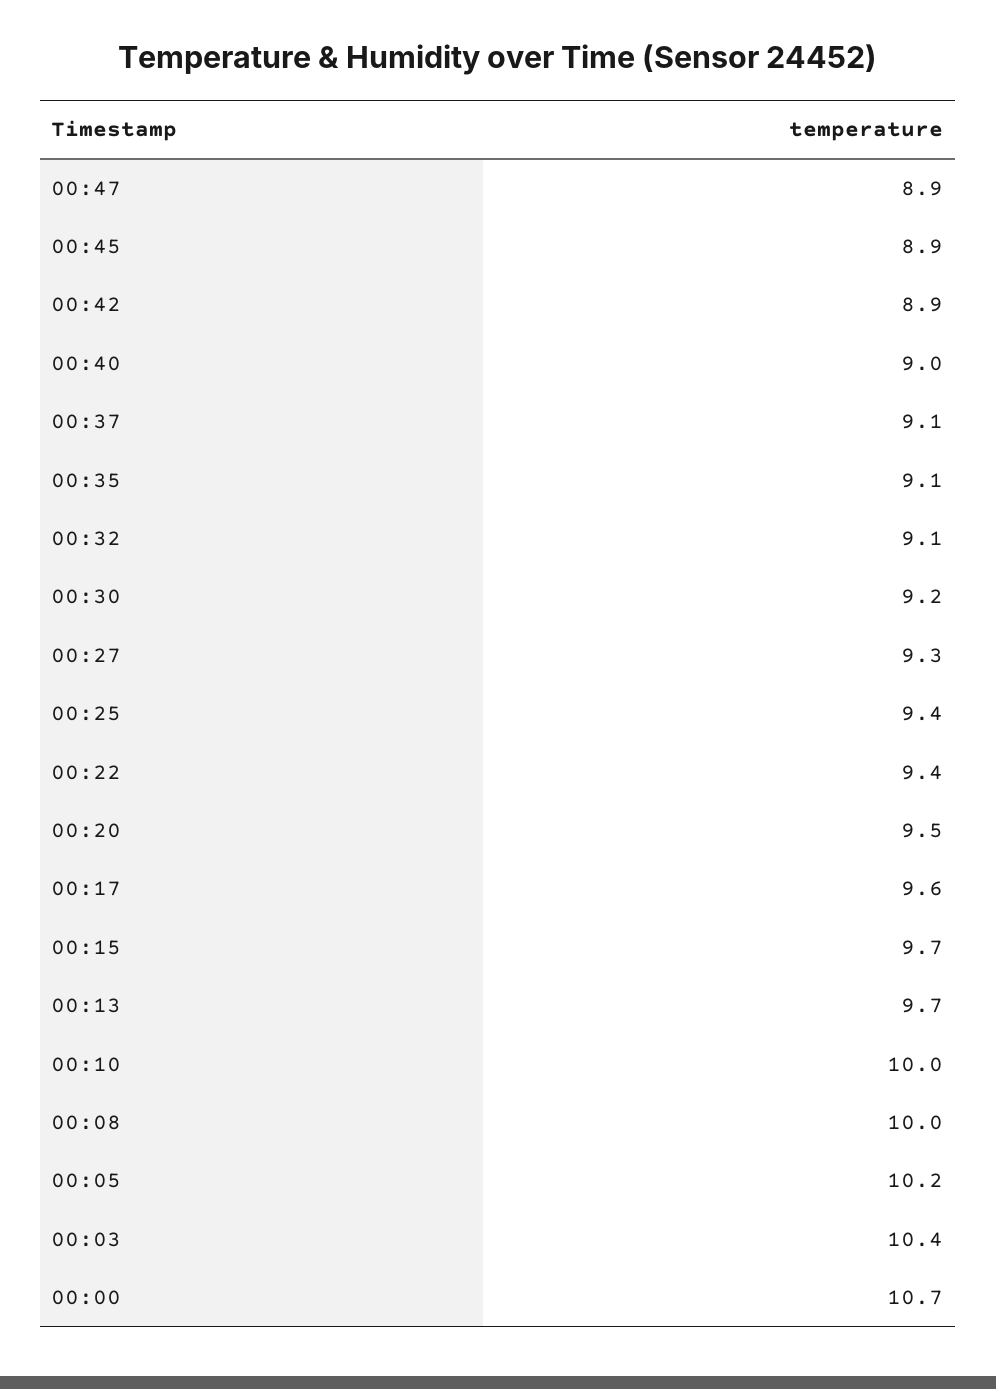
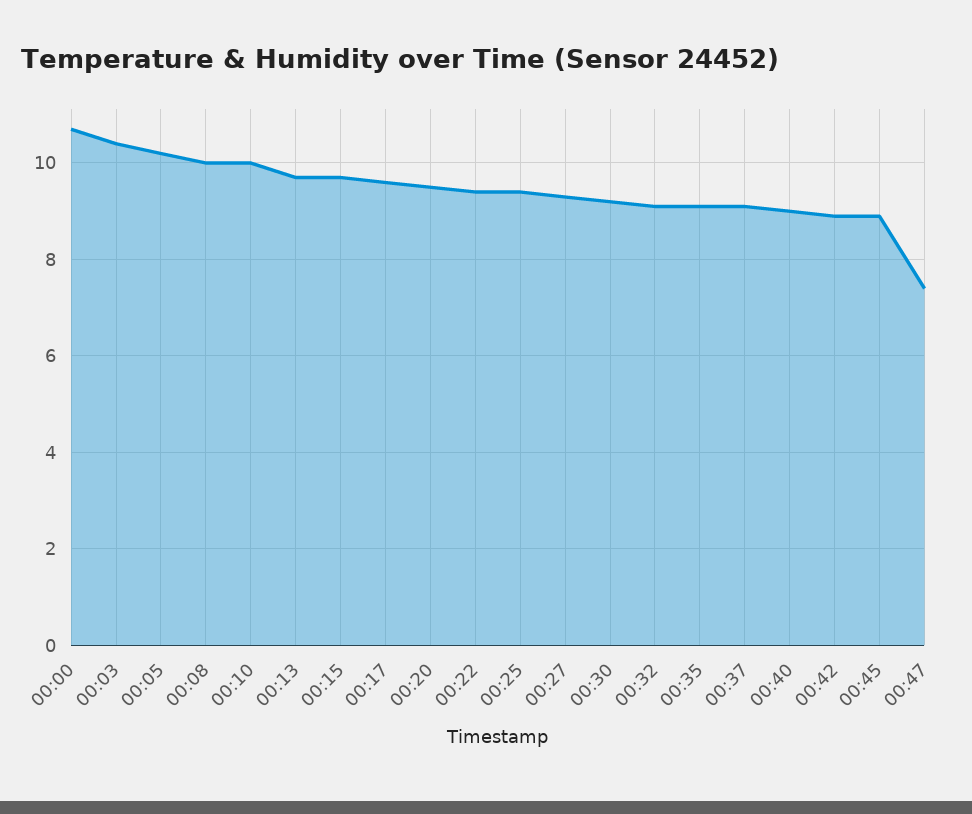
00:47: 8.9 -> 7.5

